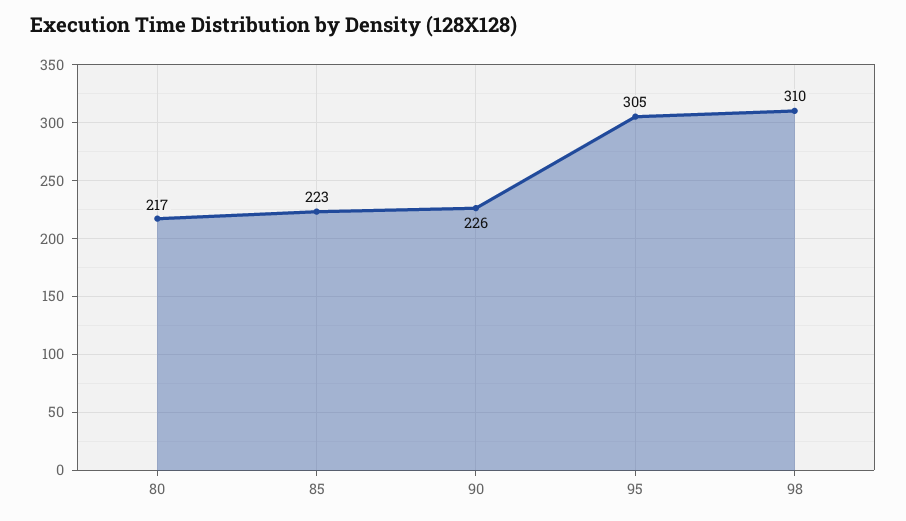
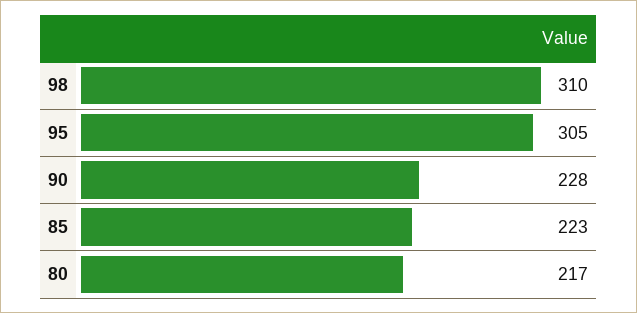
90: 226 -> 228

